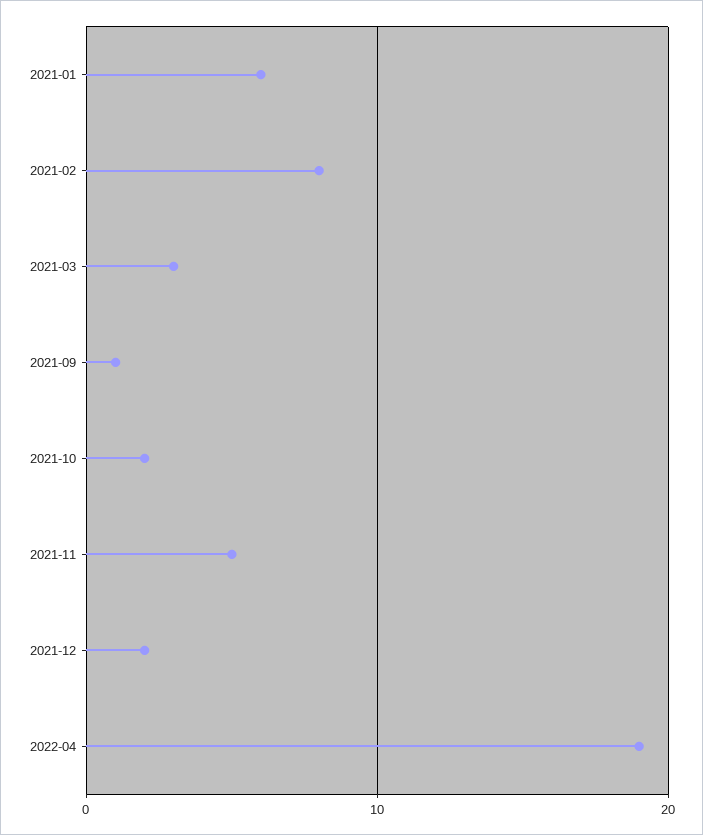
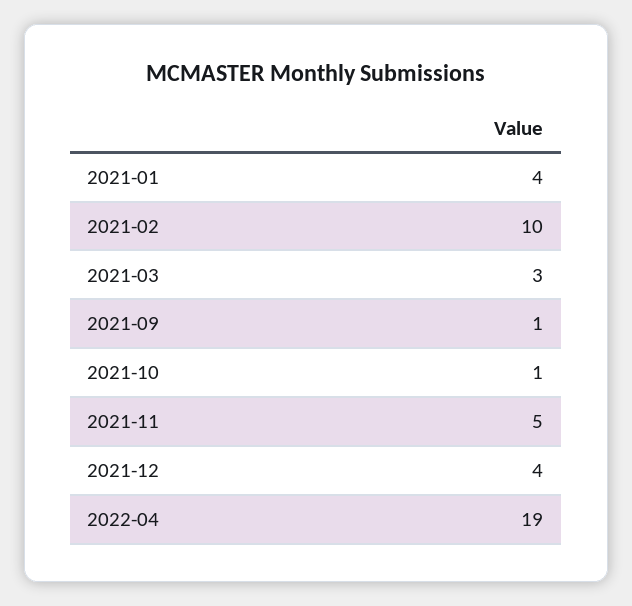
2021-01: 6 -> 4
2021-02: 8 -> 10
2021-10: 2 -> 1
2021-12: 2 -> 4

